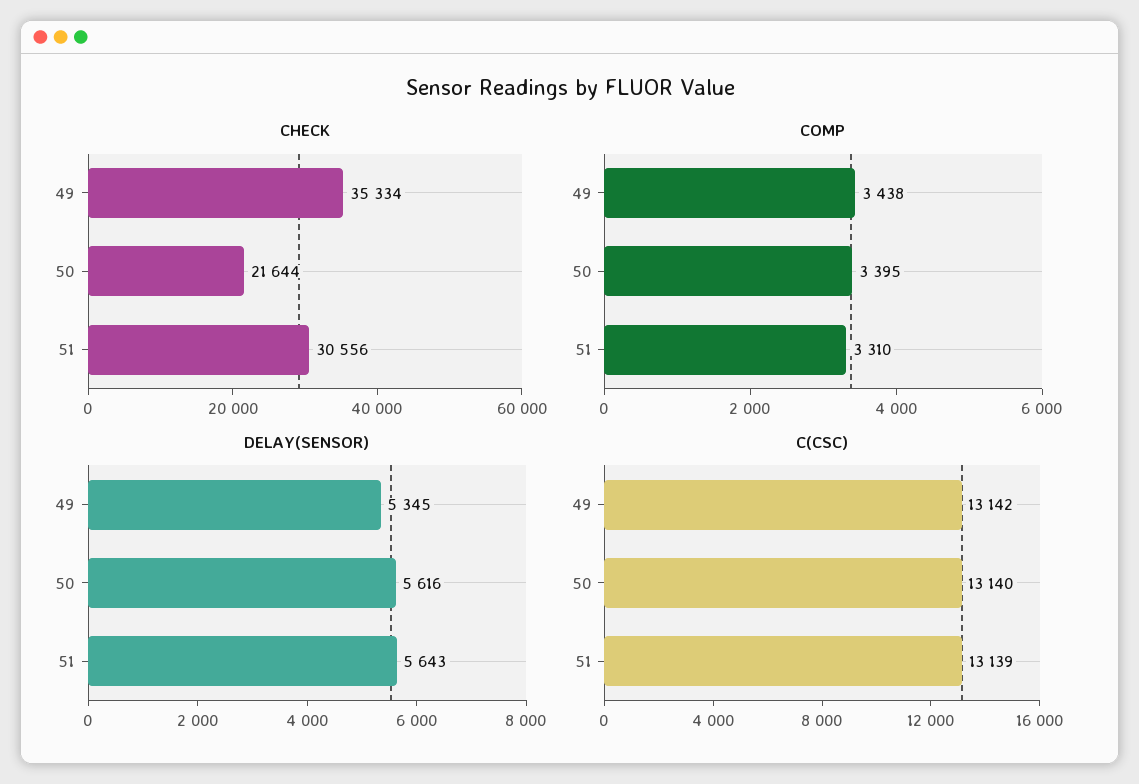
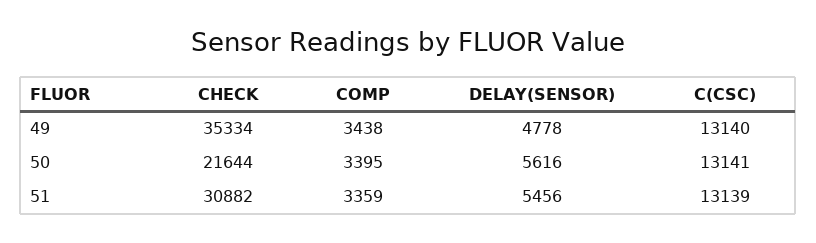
CHECK, 51: 30556 -> 30882
COMP, 51: 3310 -> 3359
DELAY(SENSOR), 49: 5345 -> 4778
DELAY(SENSOR), 51: 5643 -> 5456
C(CSC), 49: 13142 -> 13140
C(CSC), 50: 13140 -> 13141

